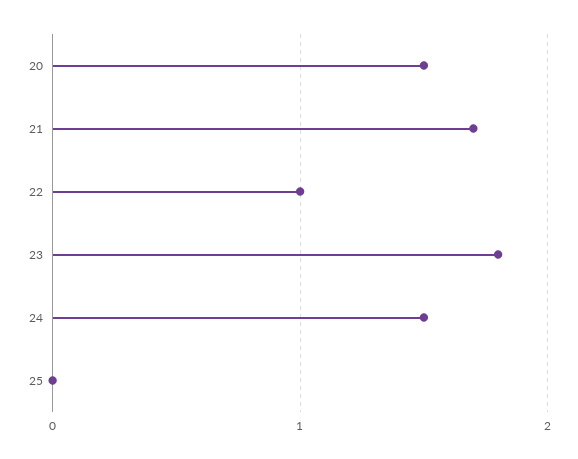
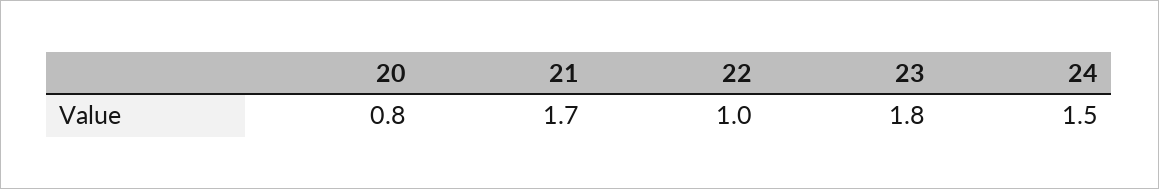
20: 1.5 -> 0.8
25: 0 -> none

